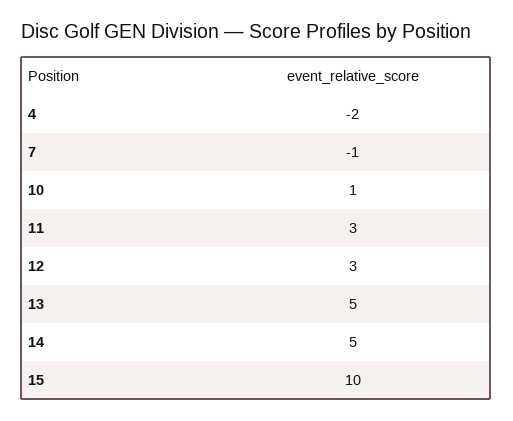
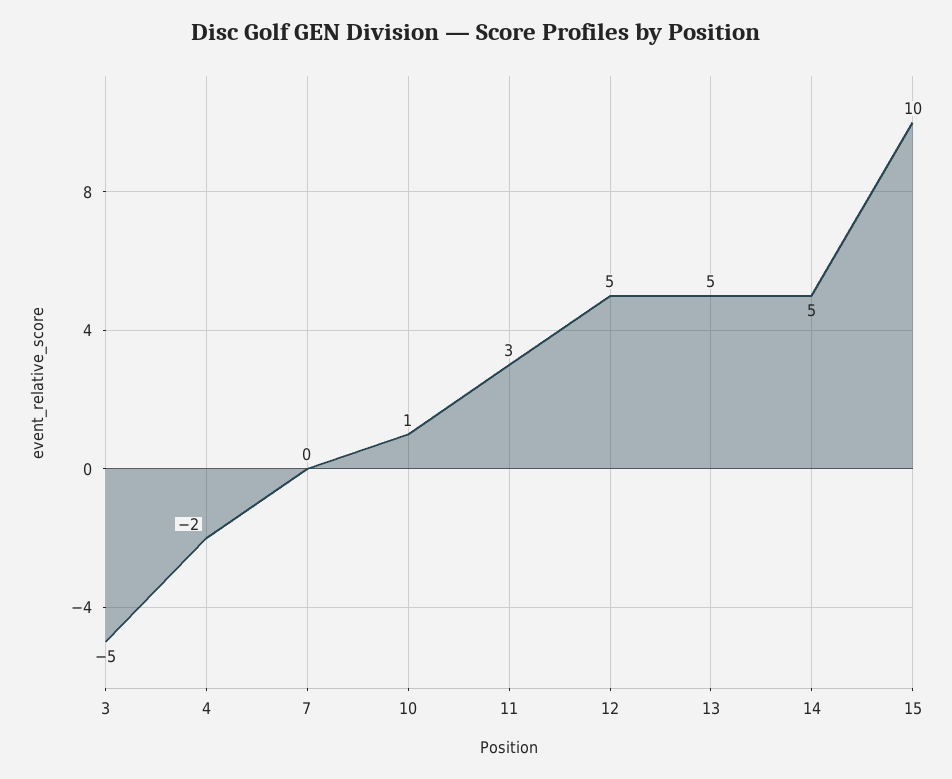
7: -1 -> 0
12: 3 -> 5
3: none -> -5

